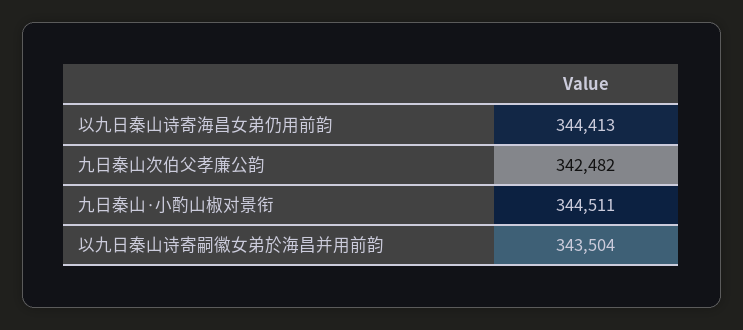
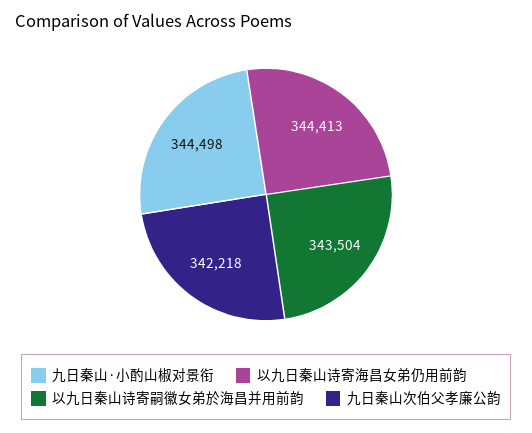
九日秦山次伯父孝廉公韵: 342482 -> 342218
九日秦山·小酌山椒对景衔: 344511 -> 344498

